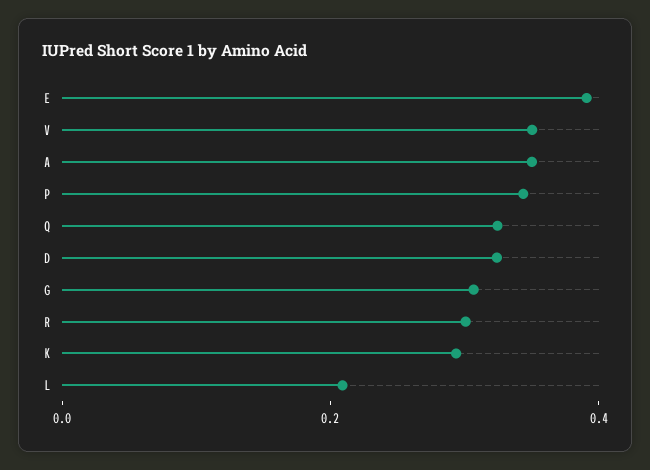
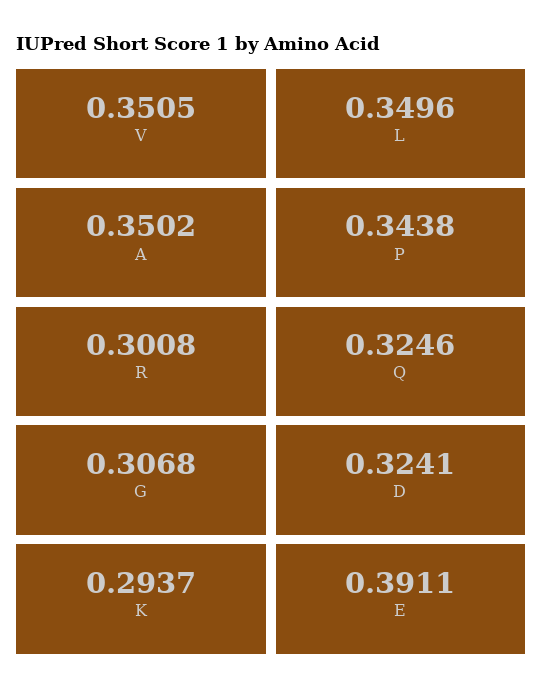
L: 0.2 -> 0.3496

